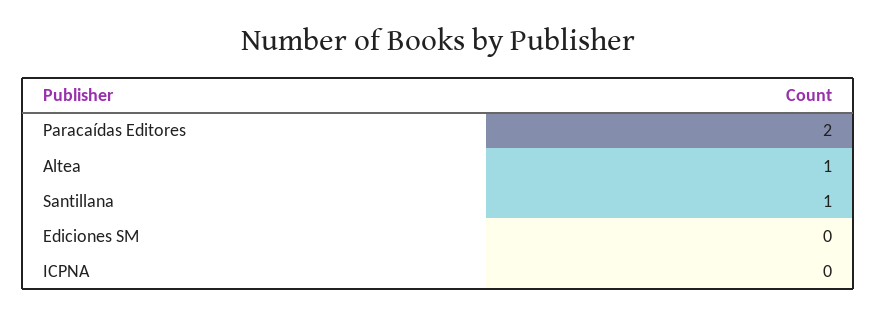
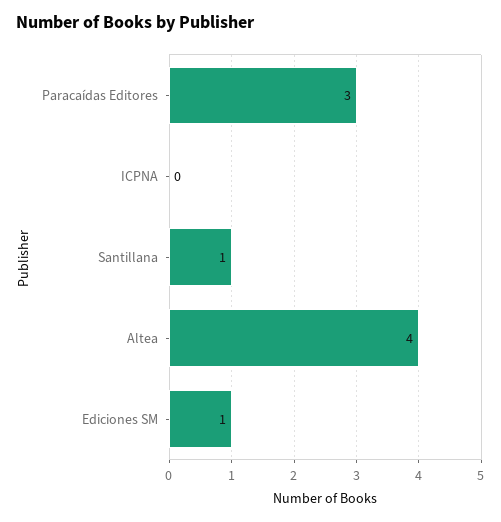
Paracaídas Editores: 2 -> 3
Altea: 1 -> 4
Ediciones SM: 0 -> 1

